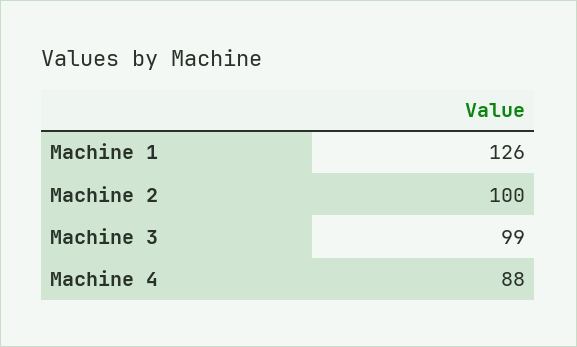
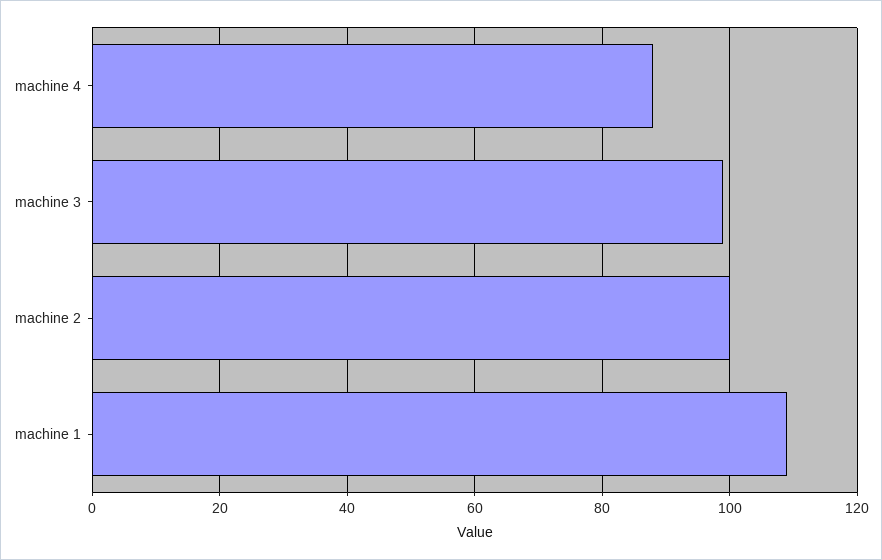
Machine 1: 126 -> 110

